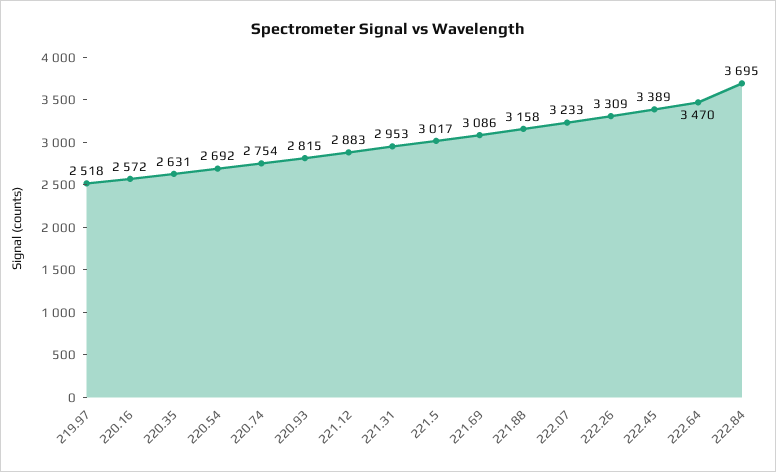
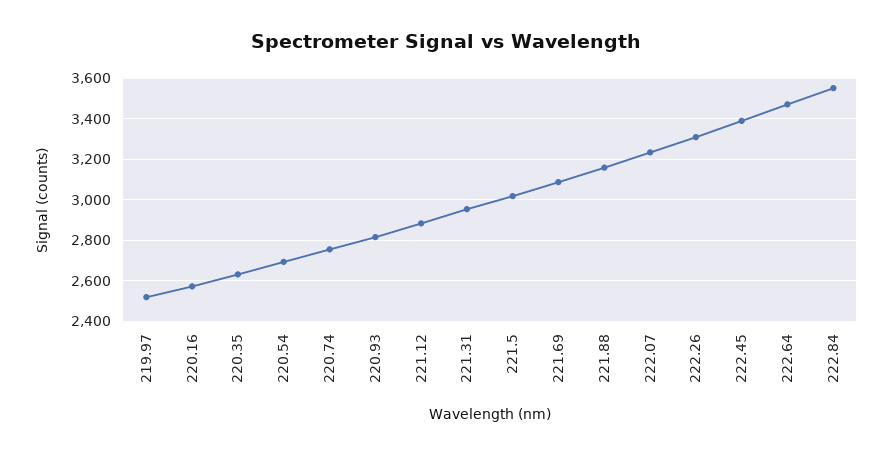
222.84: 3695 -> 3550

